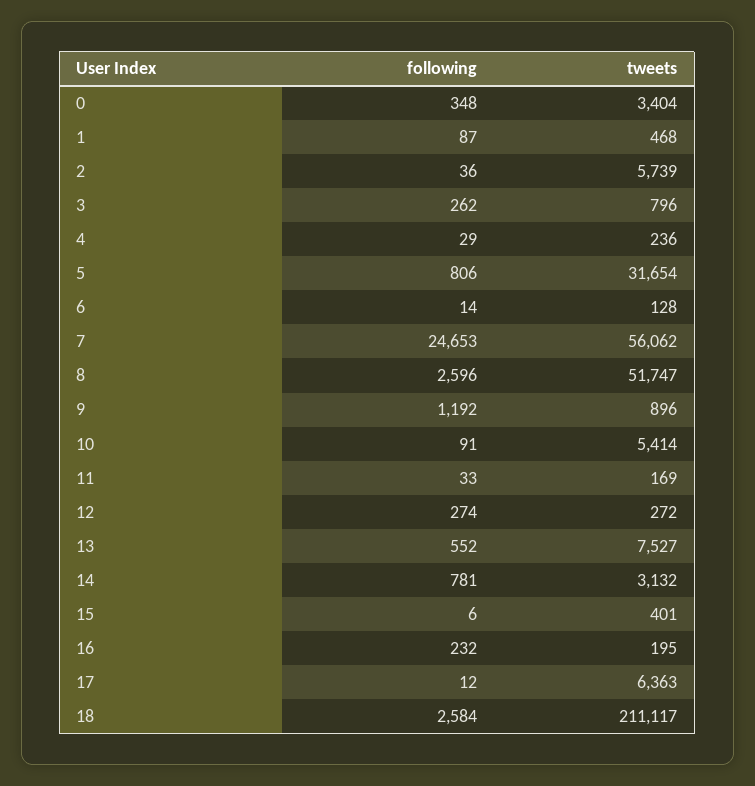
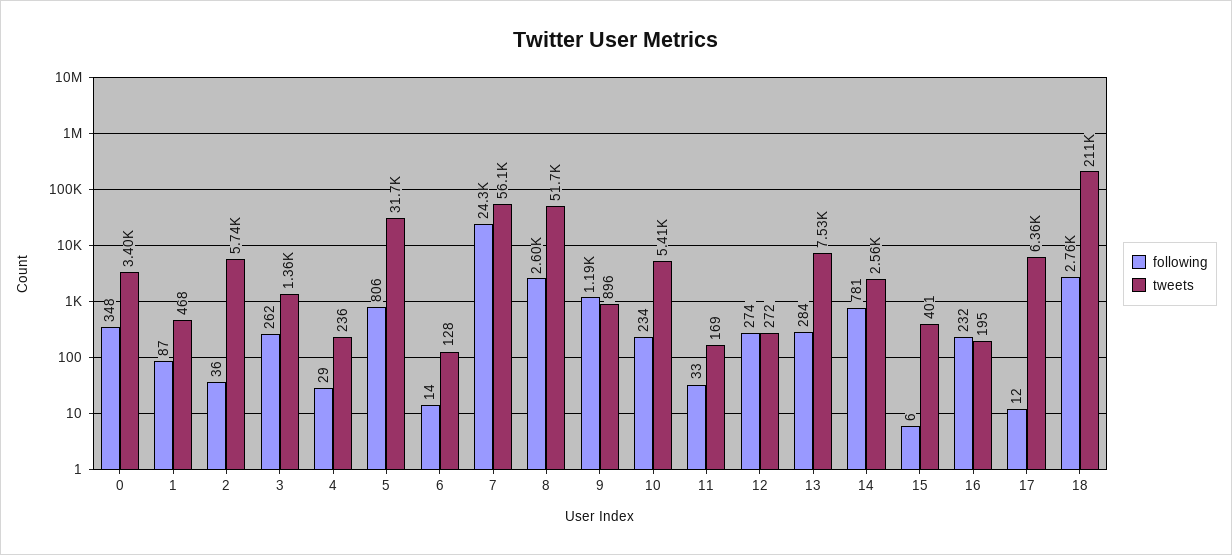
tweets, 3: 796 -> 1360
following, 7: 24653 -> 24300
following, 10: 91 -> 234
following, 13: 552 -> 284
tweets, 14: 3132 -> 2560
following, 18: 2584 -> 2760

